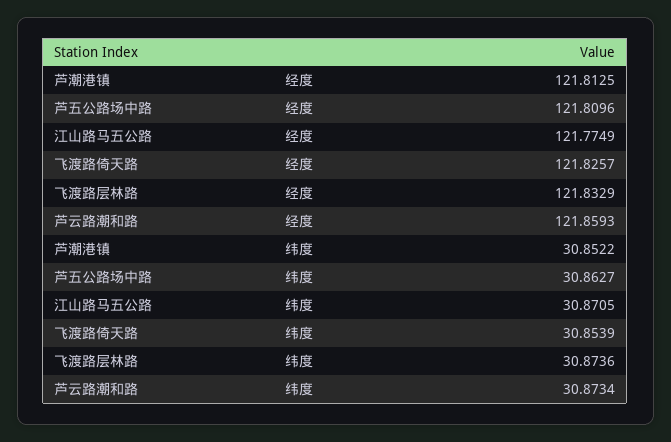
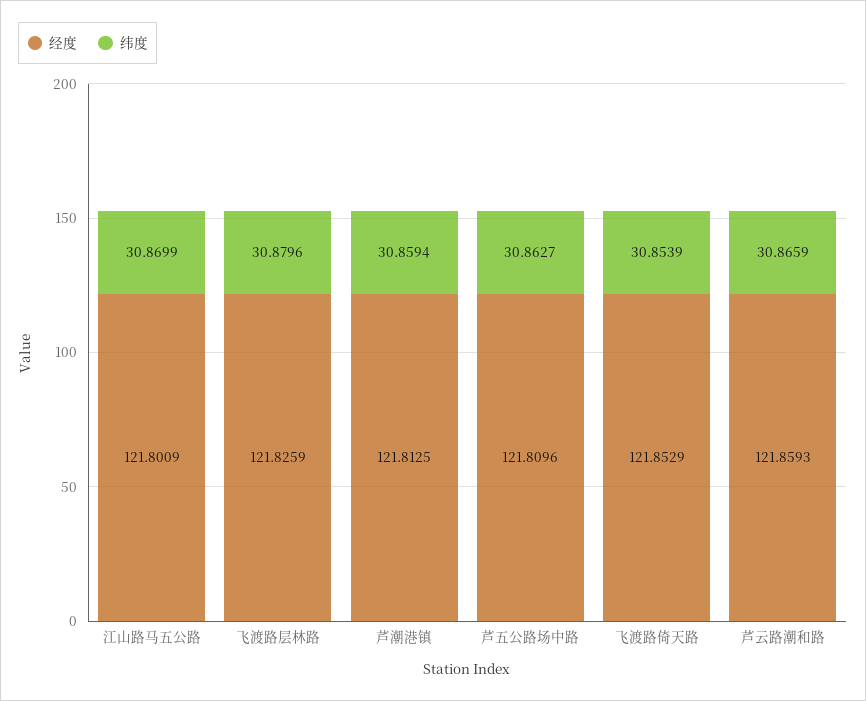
经度, 江山路马五公路: 121.7749 -> 121.8009
经度, 飞渡路倚天路: 121.8257 -> 121.8529
经度, 飞渡路层林路: 121.8329 -> 121.8259
纬度, 芦潮港镇: 30.8522 -> 30.8594
纬度, 江山路马五公路: 30.8705 -> 30.8699
纬度, 飞渡路层林路: 30.8736 -> 30.8796
纬度, 芦云路潮和路: 30.8734 -> 30.8659

